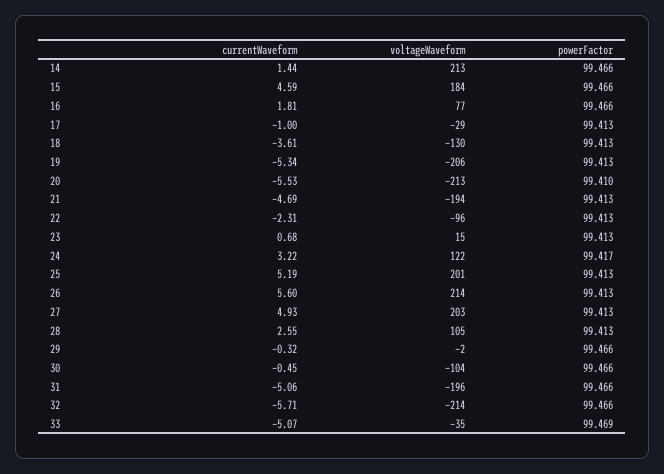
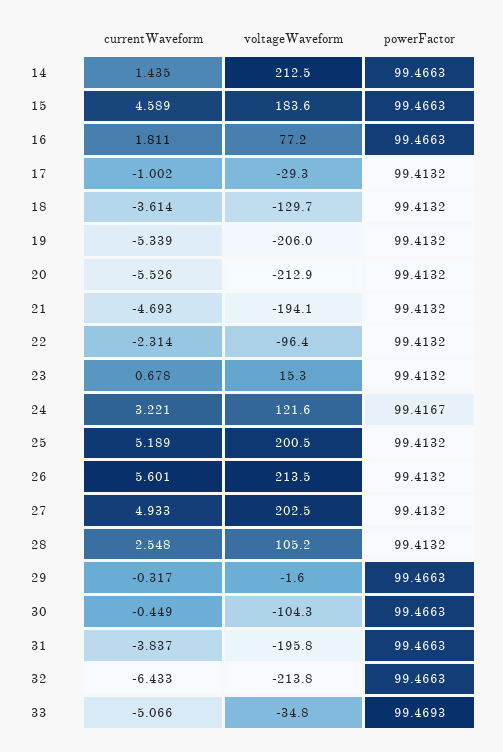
powerFactor, 20: 99.41 -> 99.4132
currentWaveform, 31: -5.06 -> -3.837
currentWaveform, 32: -5.71 -> -6.433

